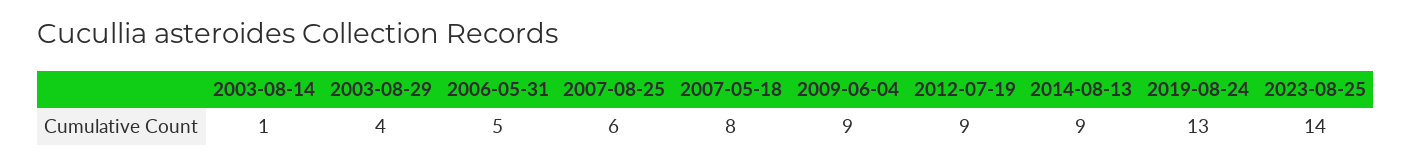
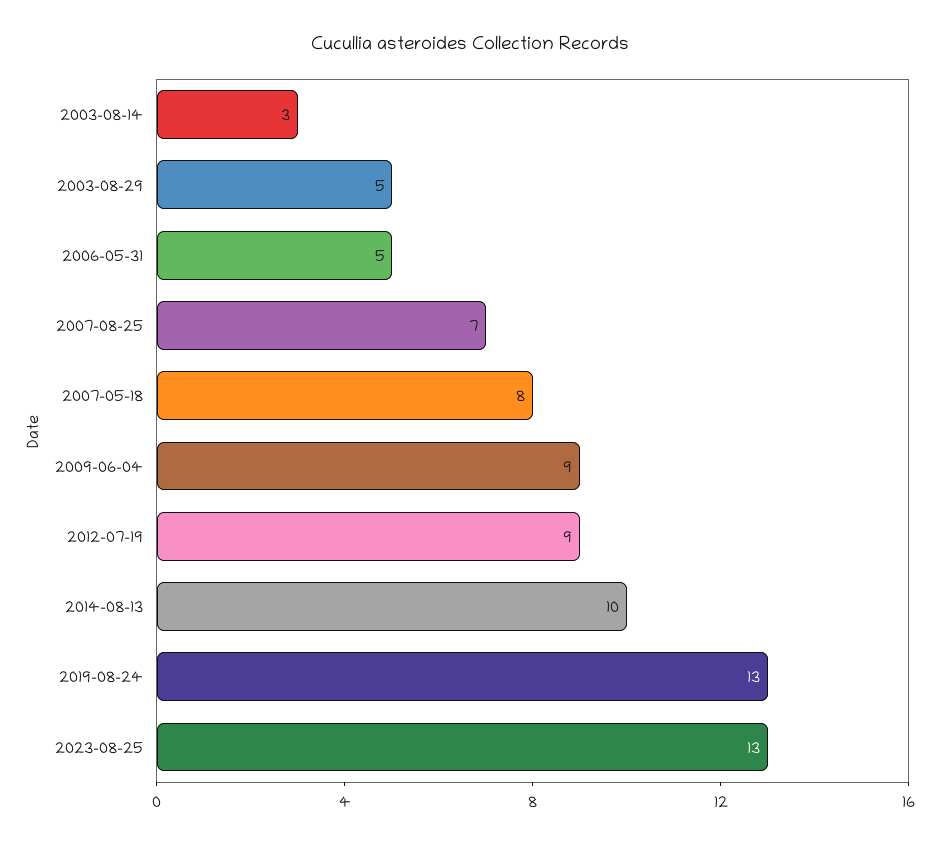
2003-08-14: 1 -> 3
2003-08-29: 4 -> 5
2007-08-25: 6 -> 7
2014-08-13: 9 -> 10
2023-08-25: 14 -> 13

